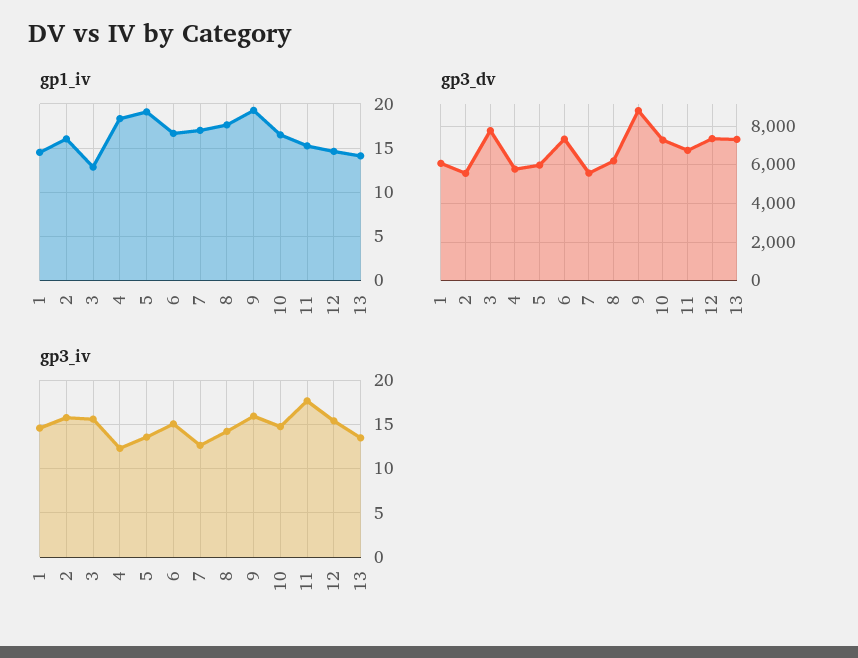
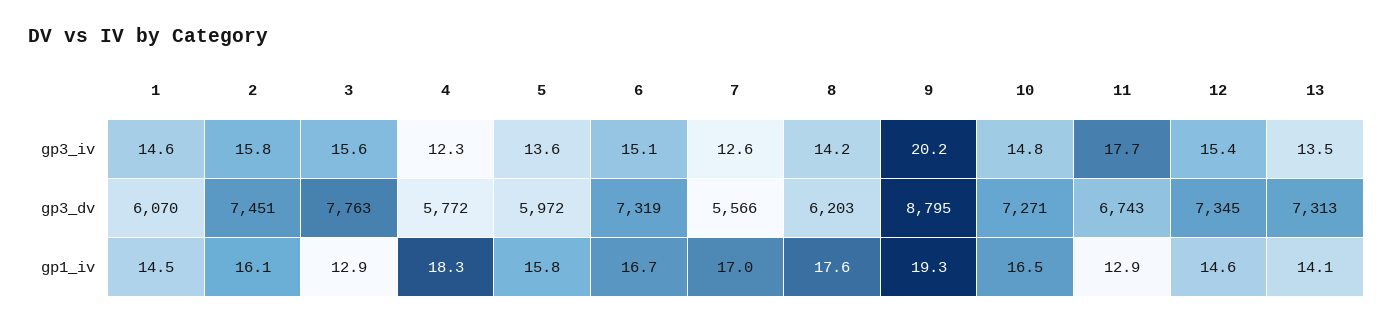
gp1_iv, 5: 19 -> 15.8
gp1_iv, 11: 15 -> 12.9
gp3_dv, 2: 5500 -> 7451
gp3_iv, 9: 16 -> 20.2

